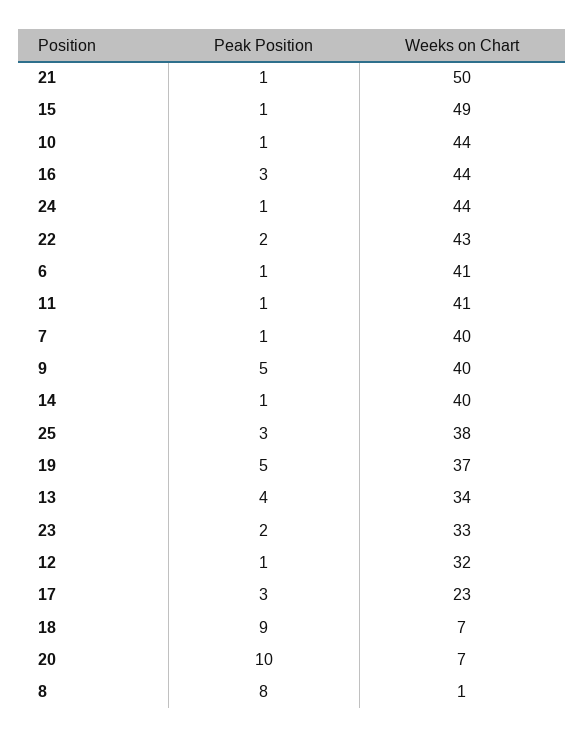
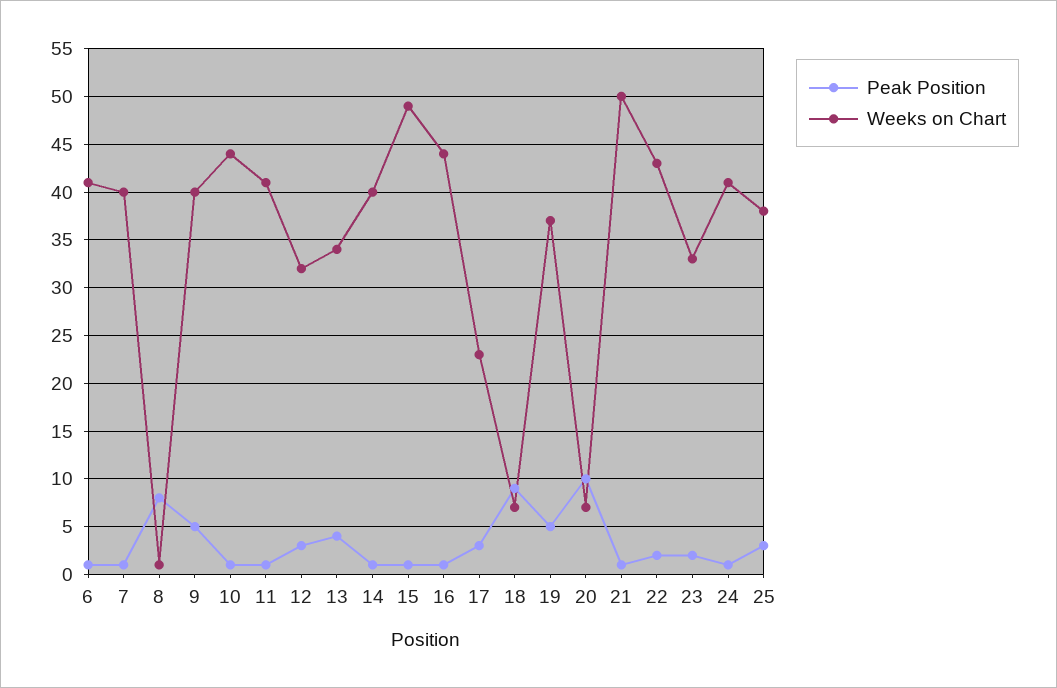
Peak Position, 16: 3 -> 1
Weeks on Chart, 24: 44 -> 41
Peak Position, 12: 1 -> 3

